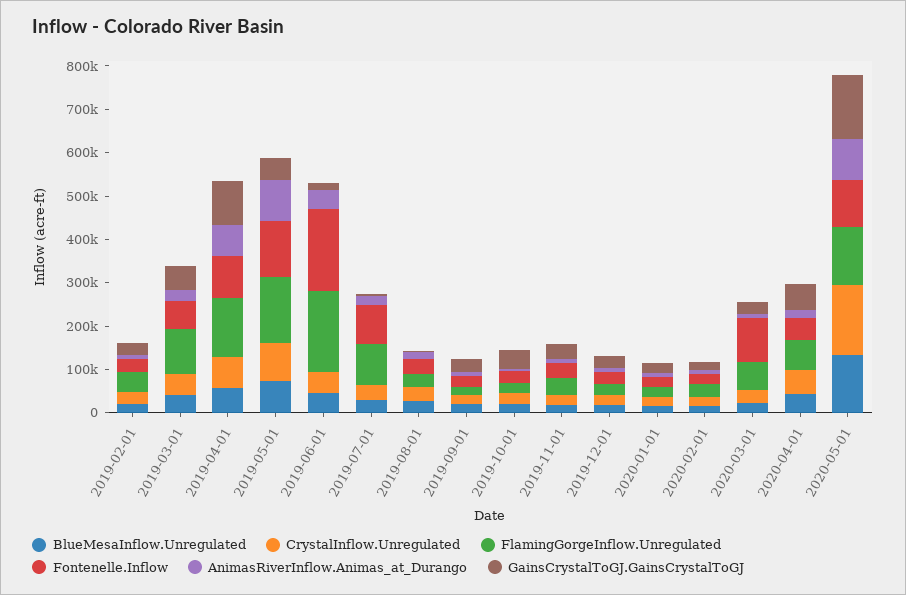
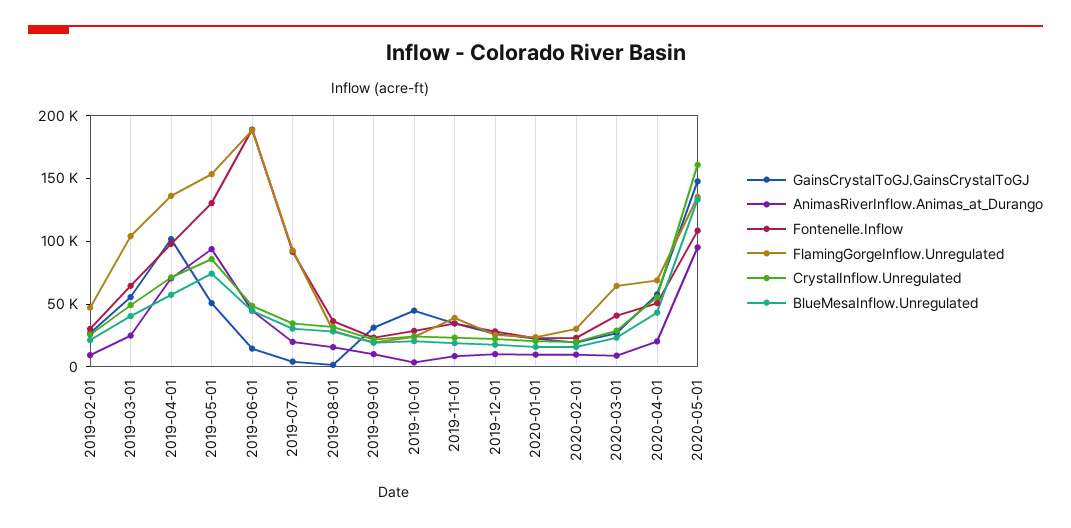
Fontenelle.Inflow, 2020-03-01: 100000 -> 40000

